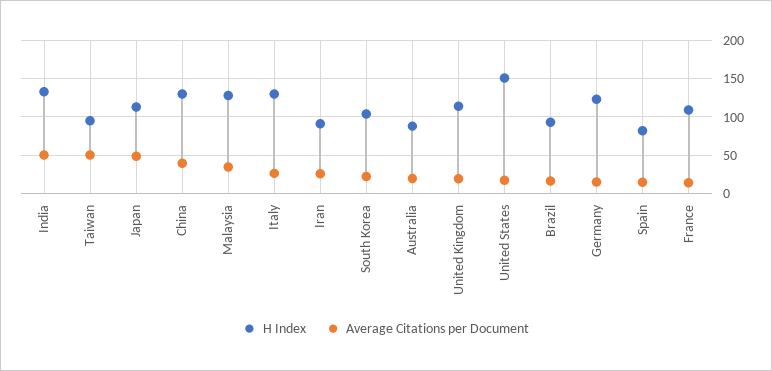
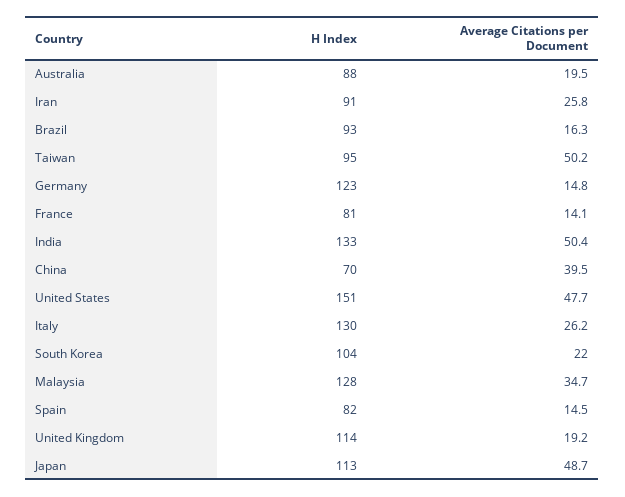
H Index, China: 130 -> 70
Average Citations per Document, United States: 20 -> 47.7
H Index, France: 110 -> 81

